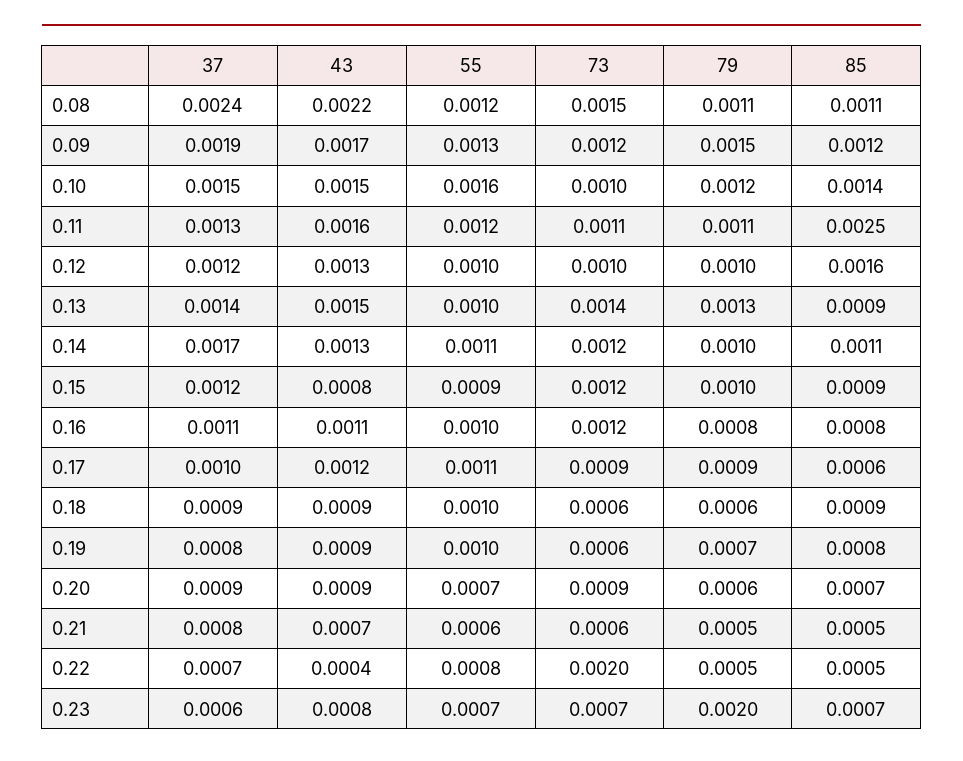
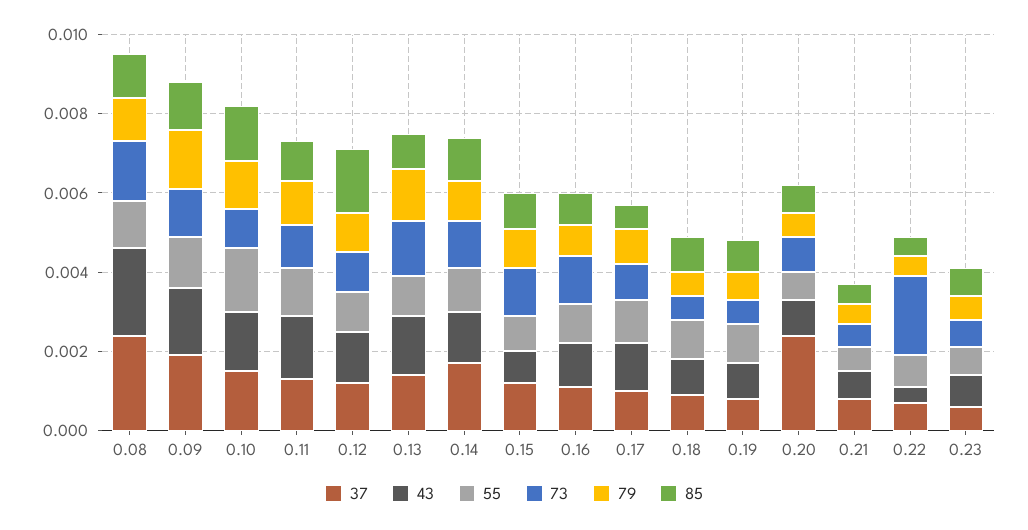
85, 0.11: 0.0025 -> 0.001
37, 0.20: 0.0009 -> 0.0025
79, 0.23: 0.002 -> 0.0005

